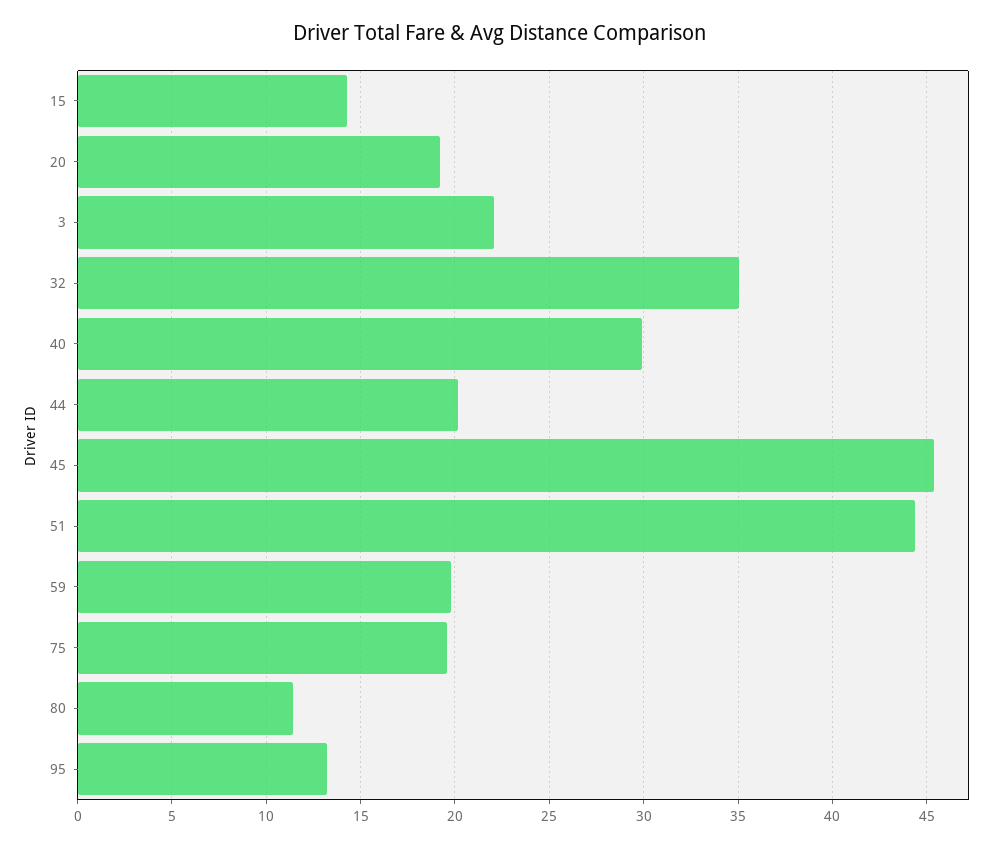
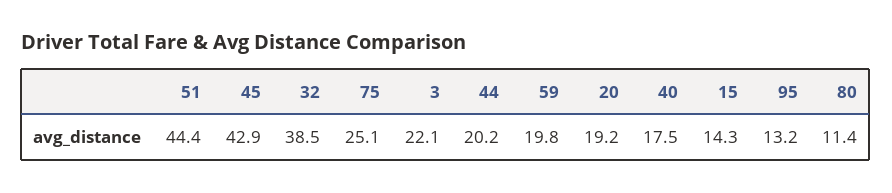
32: 35 -> 38.5
40: 30 -> 17.5
45: 45.5 -> 42.9
75: 19.5 -> 25.1

